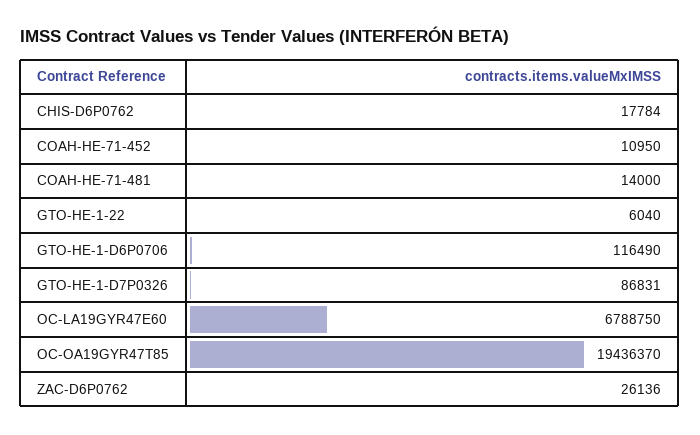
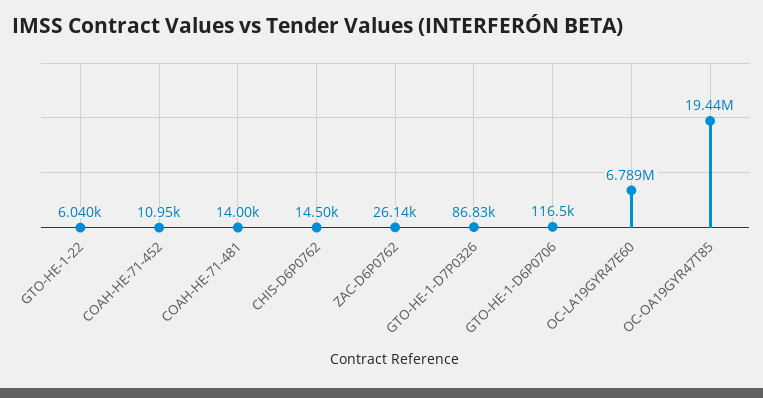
CHIS-D6P0762: 17784 -> 14500

